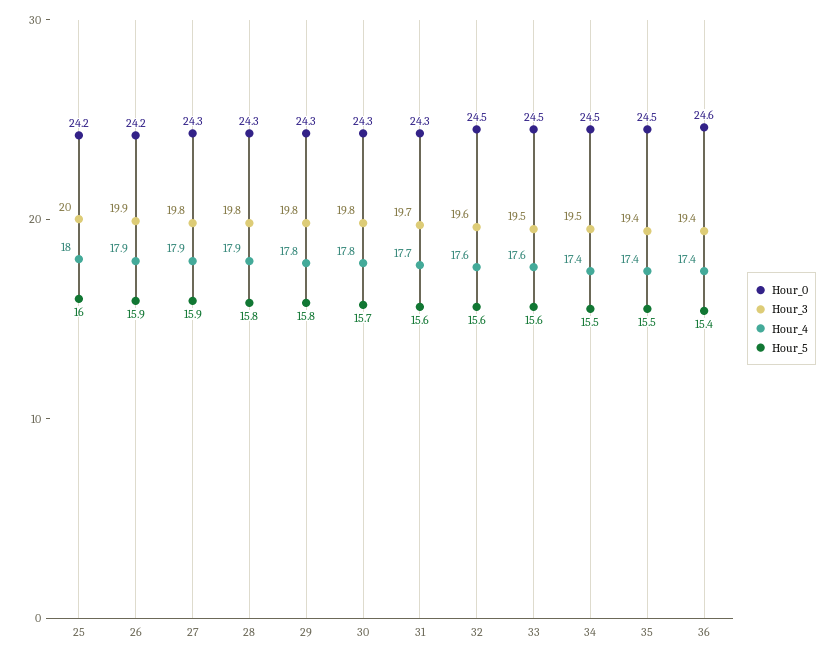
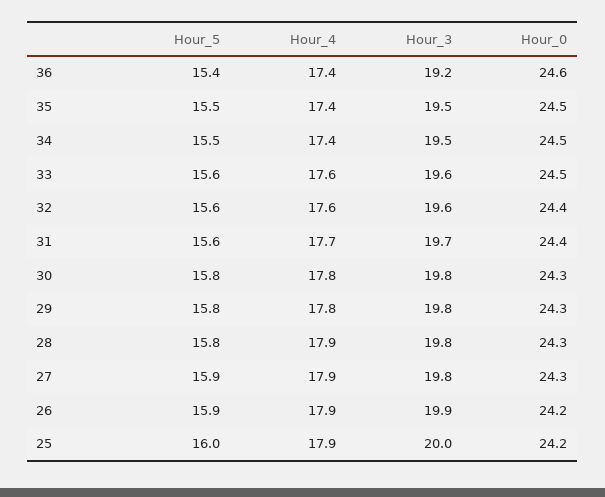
Hour_4, 25: 18 -> 17.9
Hour_5, 30: 15.7 -> 15.8
Hour_0, 31: 24.3 -> 24.4
Hour_0, 32: 24.5 -> 24.4
Hour_3, 33: 19.5 -> 19.6
Hour_3, 35: 19.4 -> 19.5
Hour_3, 36: 19.4 -> 19.2

